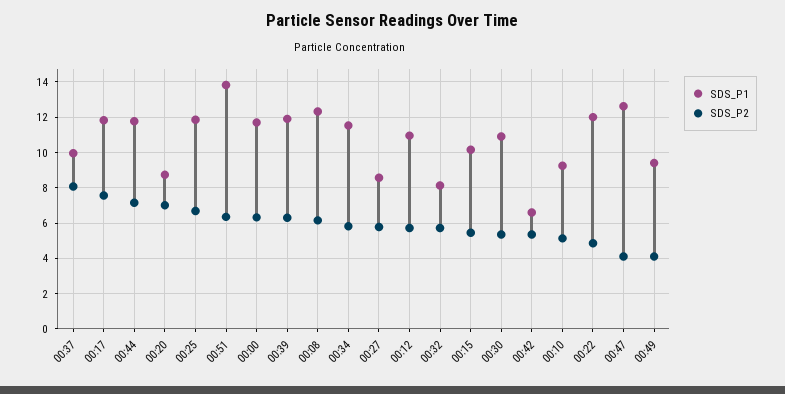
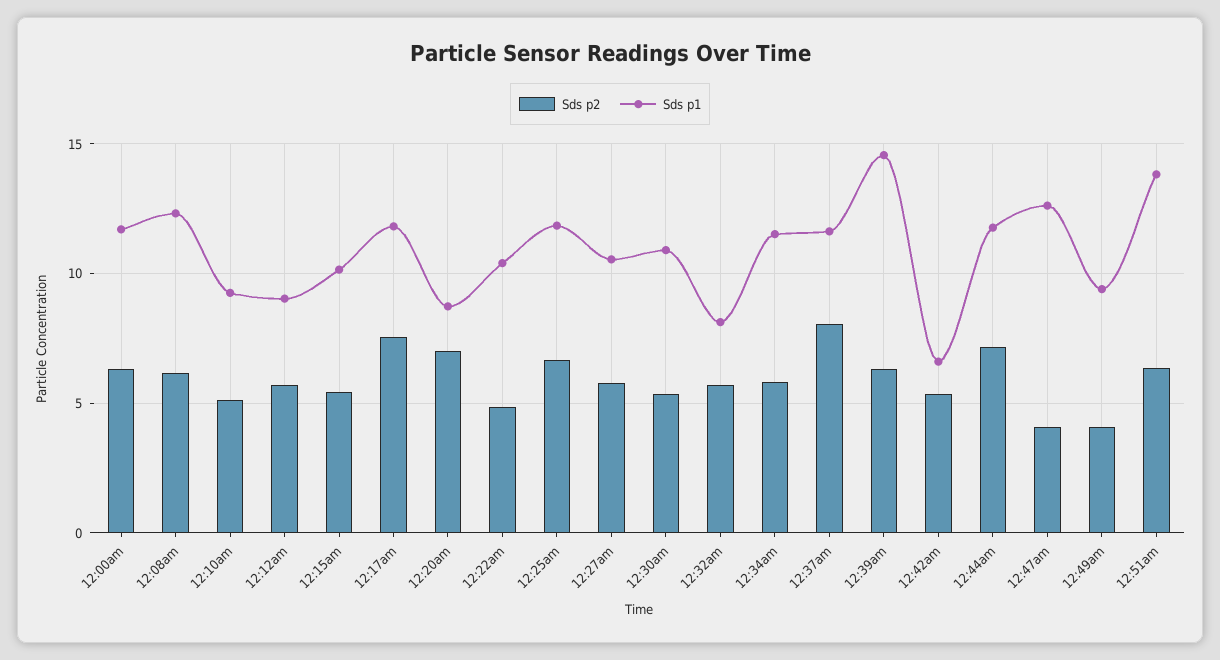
SDS_P1, 00:37: 10 -> 11.5
SDS_P1, 00:39: 12 -> 14.5
SDS_P1, 00:27: 8.5 -> 10.5
SDS_P1, 00:12: 11 -> 9
SDS_P1, 00:22: 12 -> 10.5

